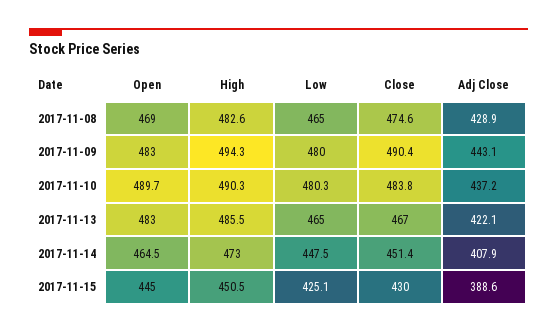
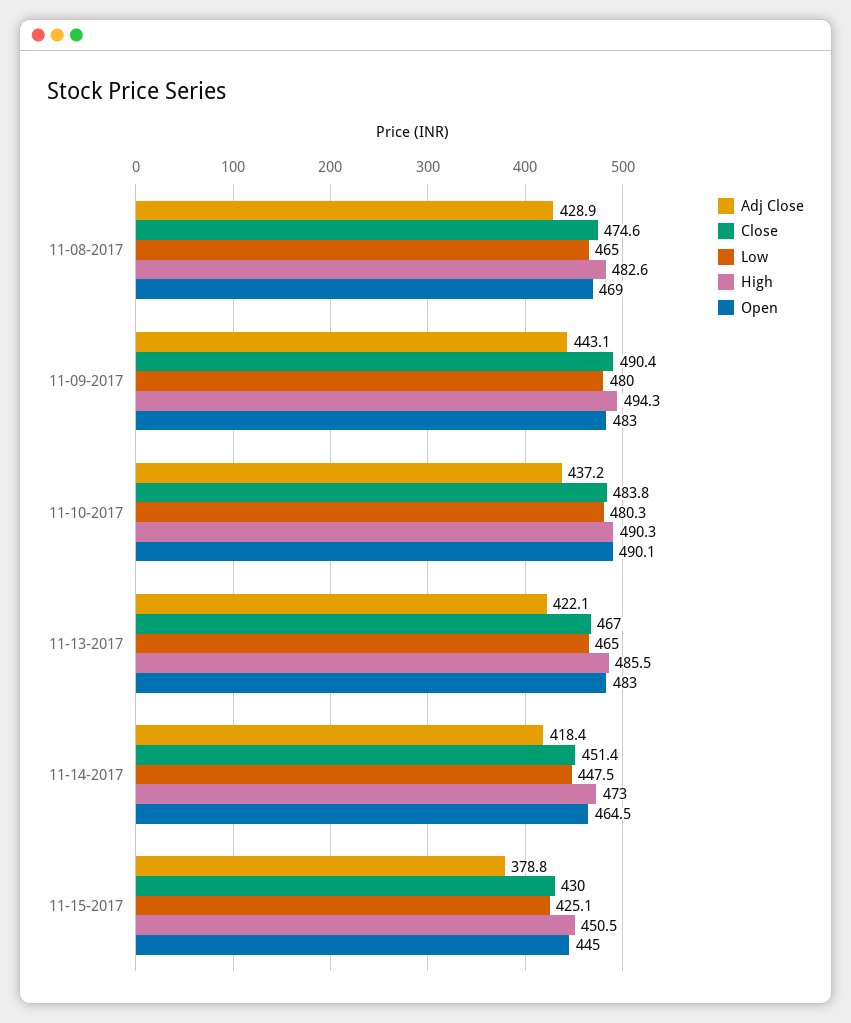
Open, 2017-11-10: 489.7 -> 490.1
Adj Close, 2017-11-14: 407.9 -> 418.4
Adj Close, 2017-11-15: 388.6 -> 378.8

